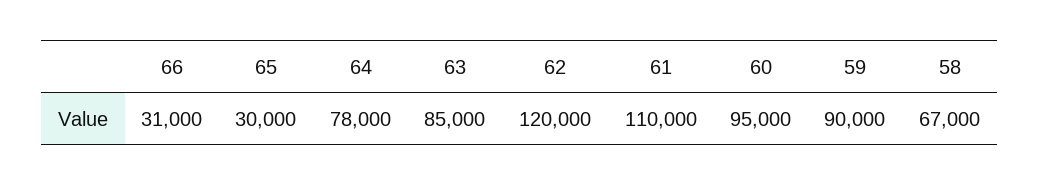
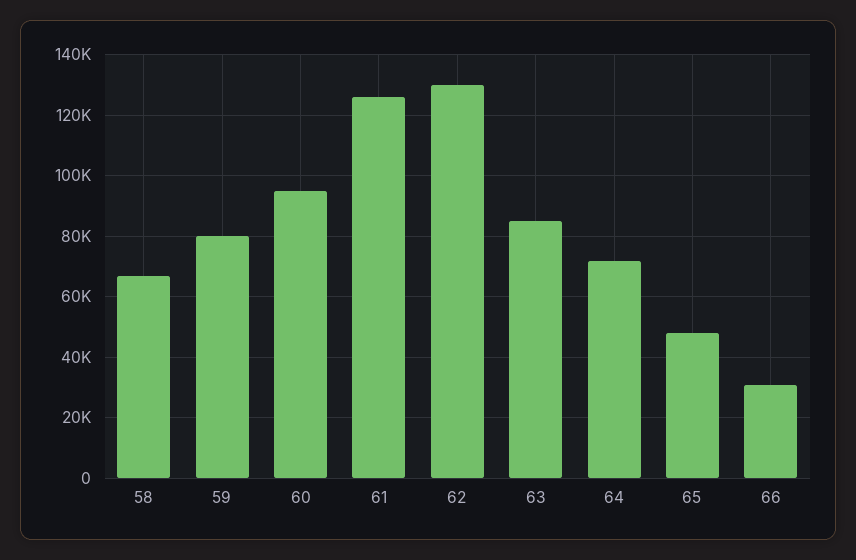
65: 30000 -> 48000
64: 78000 -> 72000
62: 120000 -> 130000
61: 110000 -> 126000
59: 90000 -> 80000

